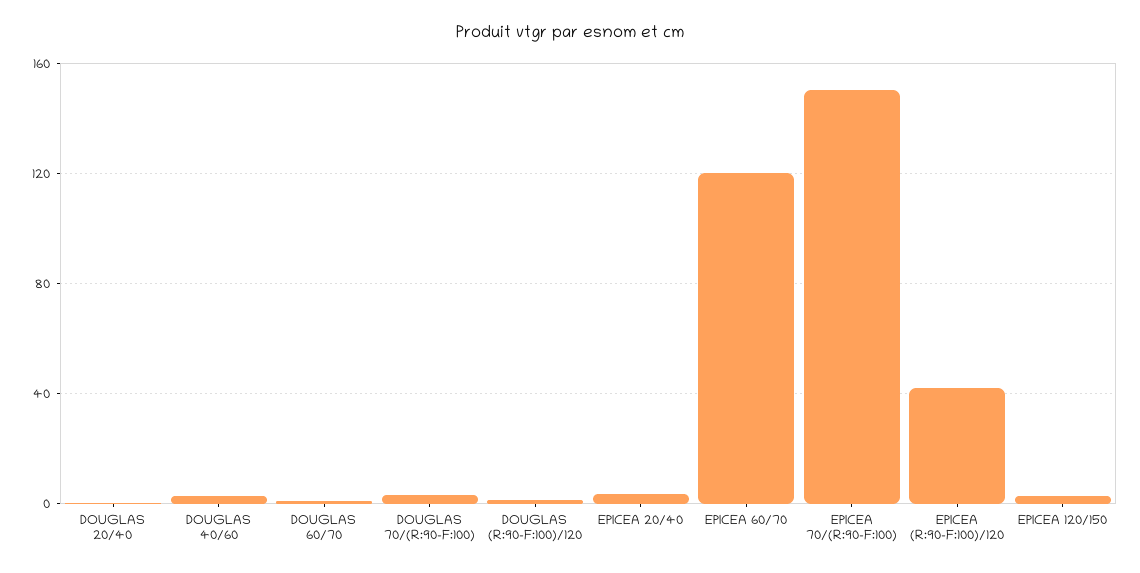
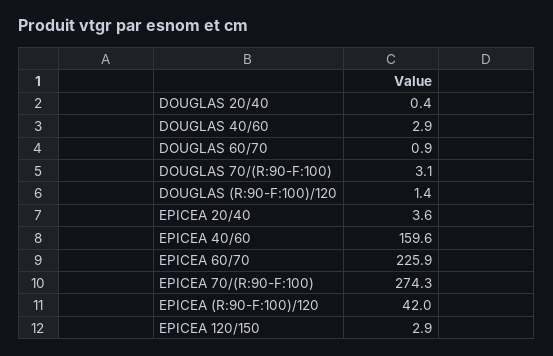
EPICEA 60/70: 120 -> 225.9
EPICEA 70/(R:90-F:100): 150 -> 274.3
EPICEA 40/60: none -> 159.6

